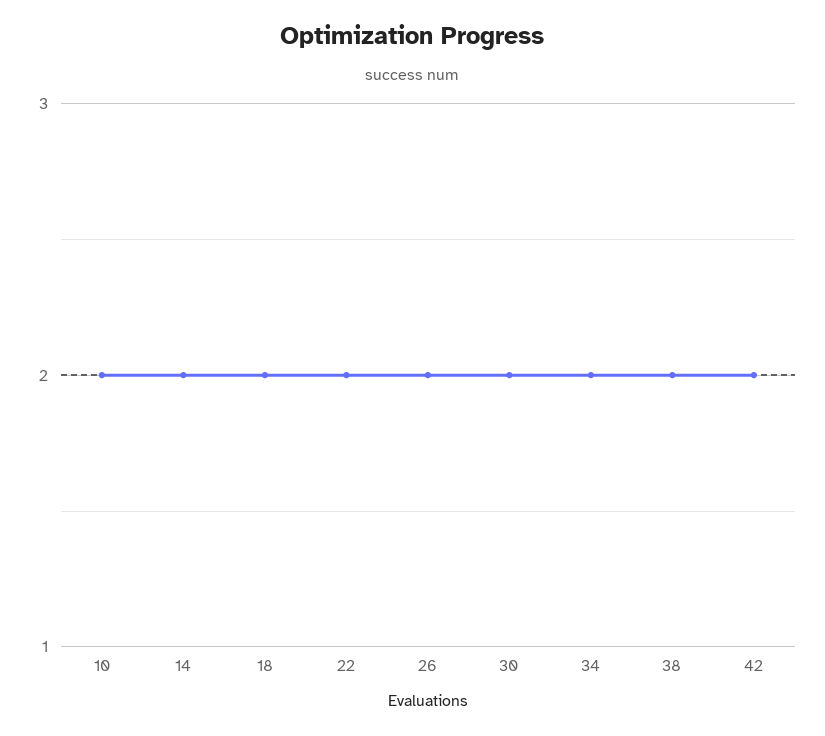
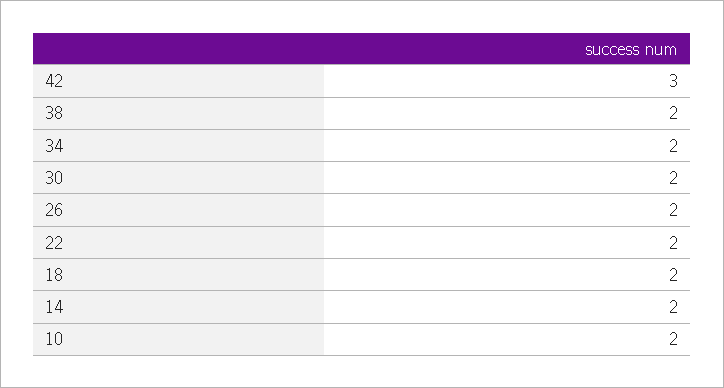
42: 2 -> 3

